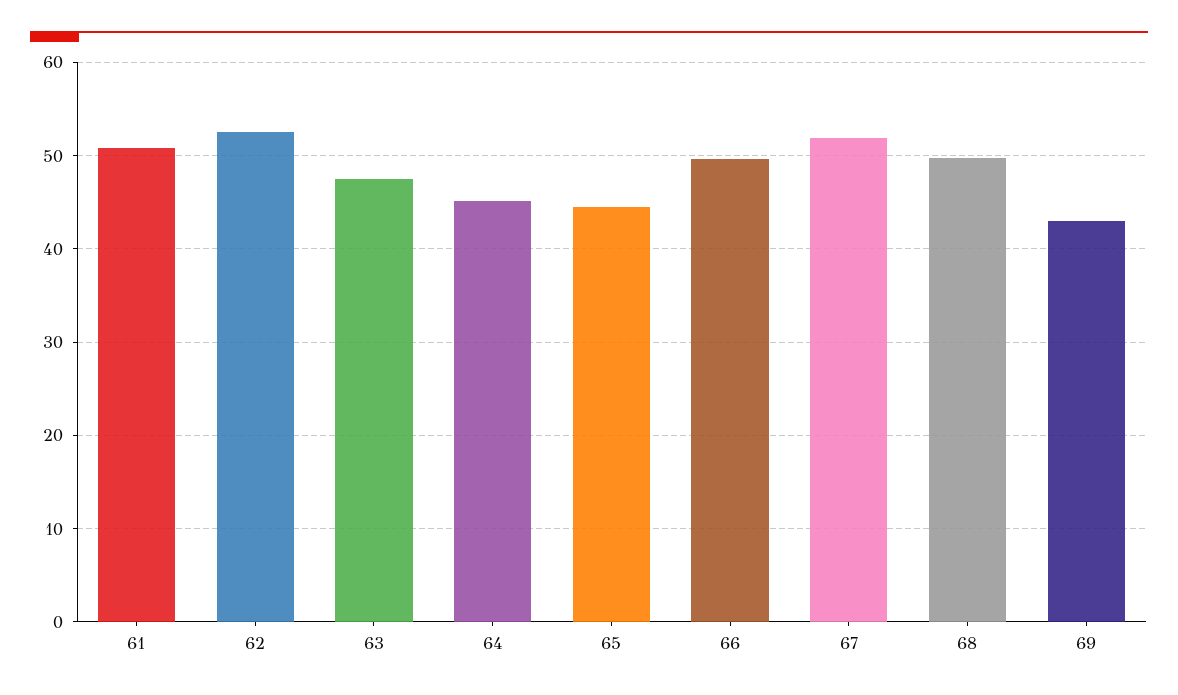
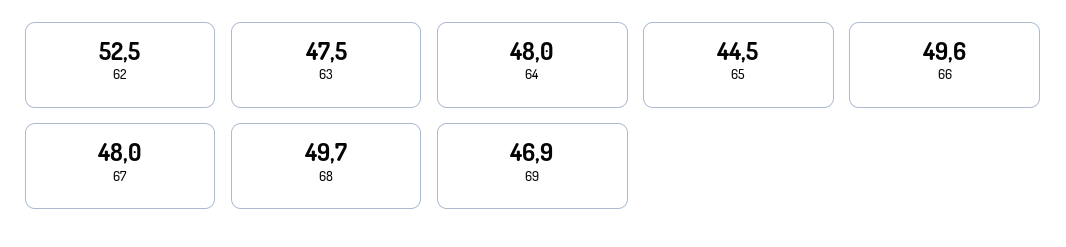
61: 51 -> none
64: 45 -> 48
67: 52 -> 48
69: 43 -> 46.9

